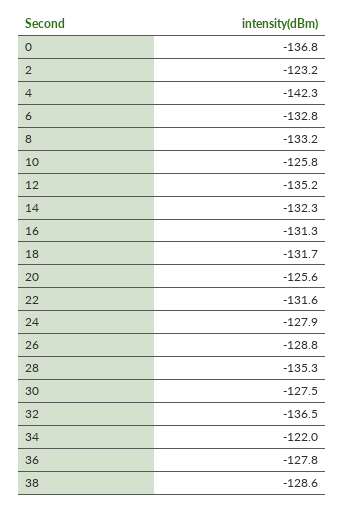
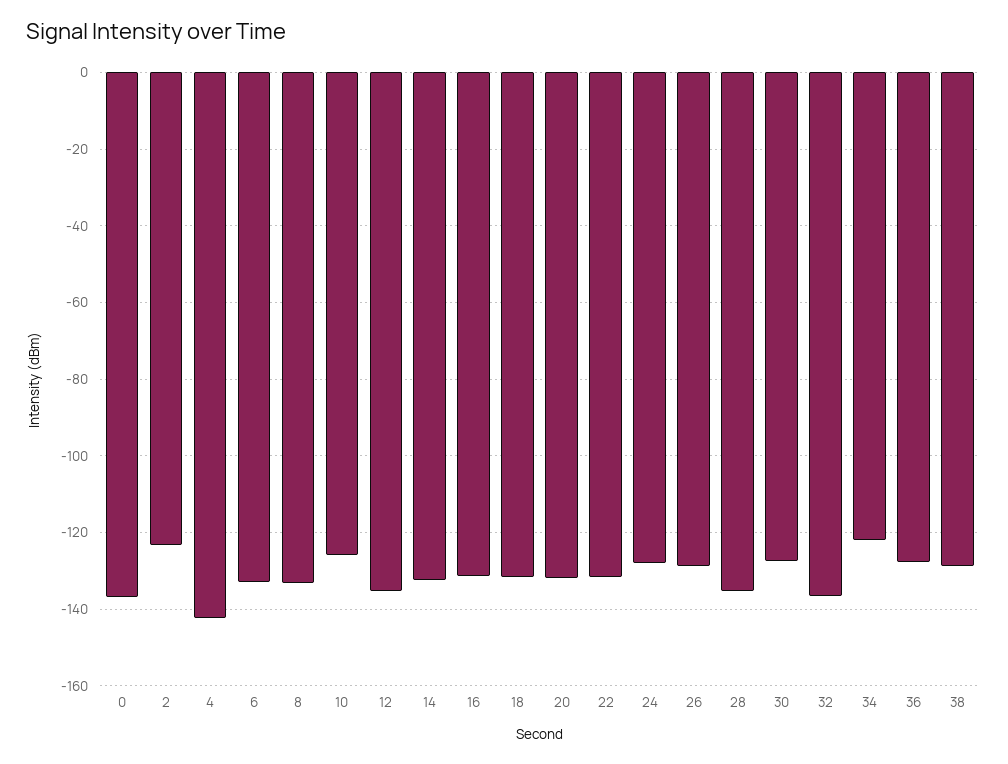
20: -125.6 -> -132

